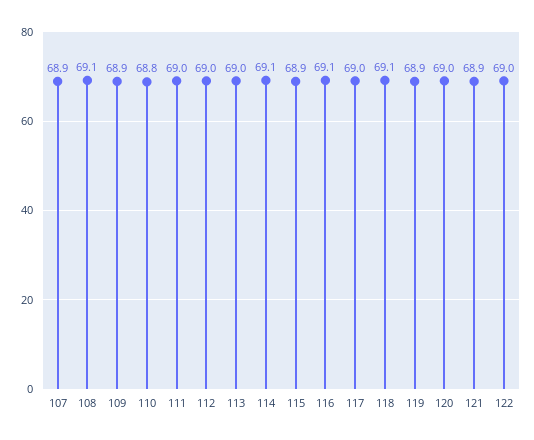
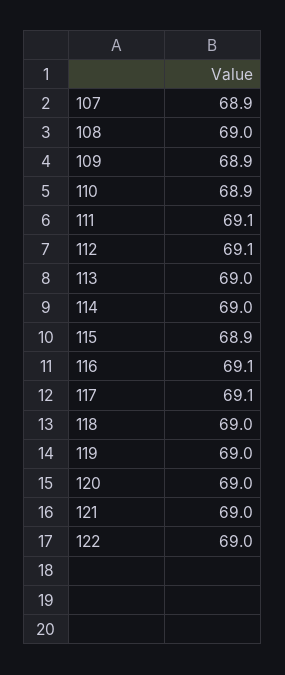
108: 69.1 -> 69
110: 68.8 -> 68.9
111: 69 -> 69.1
112: 69 -> 69.1
114: 69.1 -> 69
117: 69 -> 69.1
118: 69.1 -> 69
119: 68.9 -> 69
121: 68.9 -> 69

